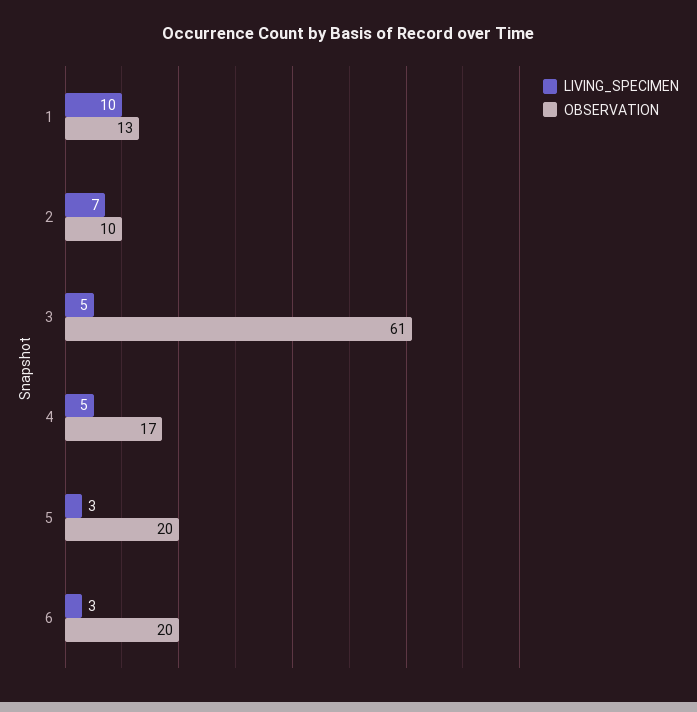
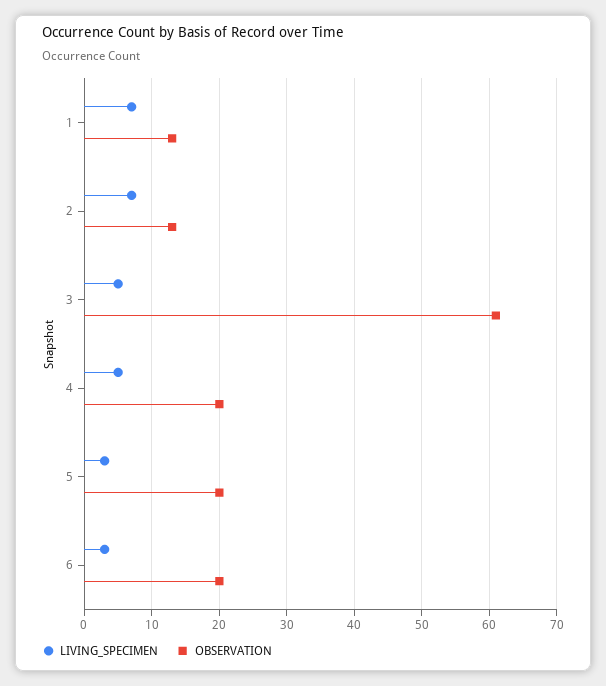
LIVING_SPECIMEN, 1: 10 -> 7
OBSERVATION, 2: 10 -> 13
OBSERVATION, 4: 17 -> 20

